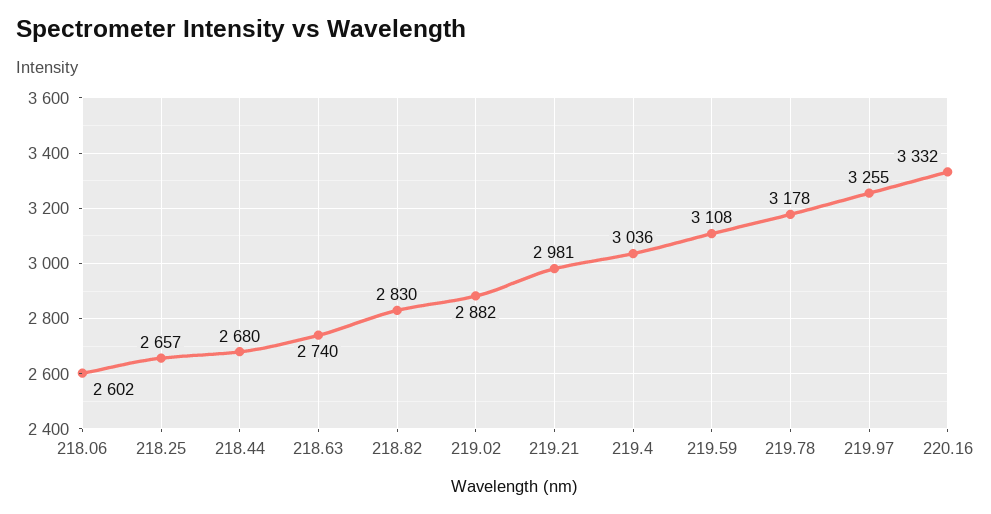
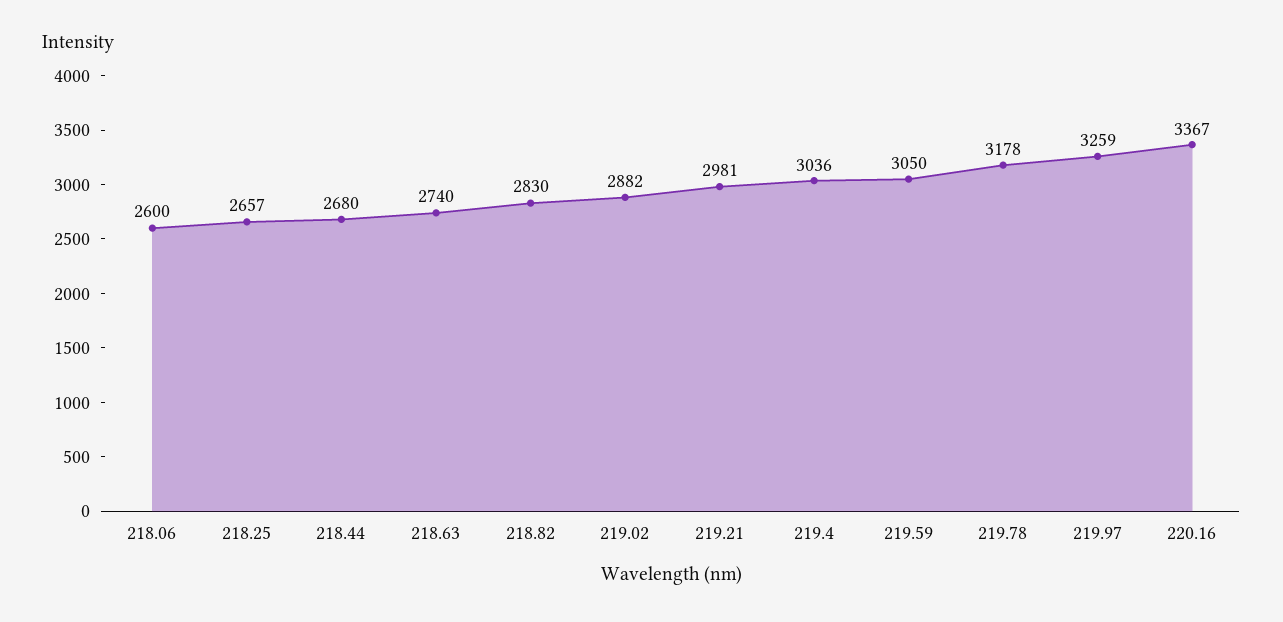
218.06: 2602 -> 2600
219.59: 3108 -> 3050
219.97: 3255 -> 3259
220.16: 3332 -> 3367

